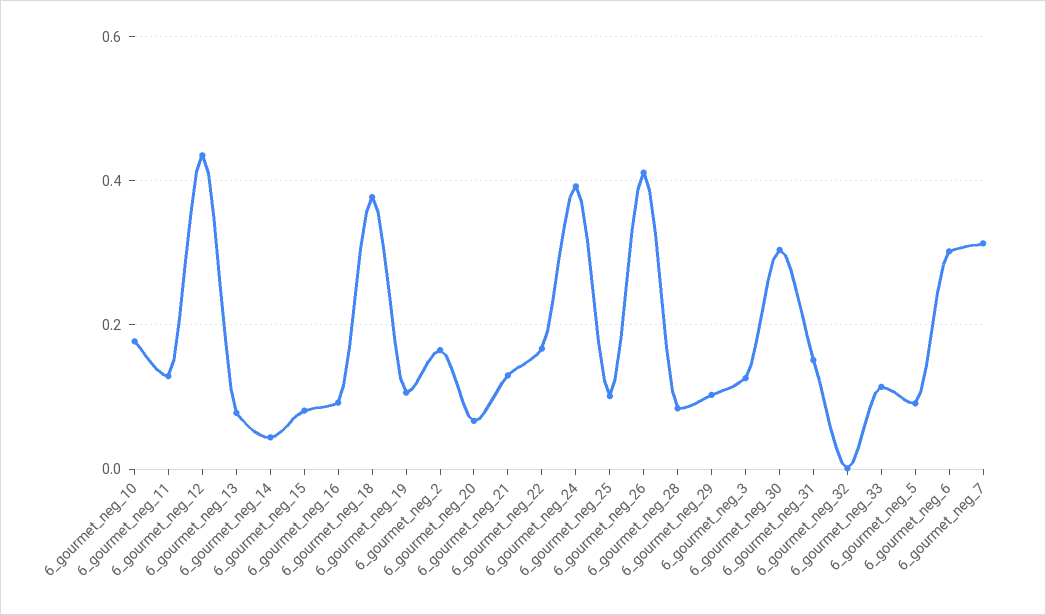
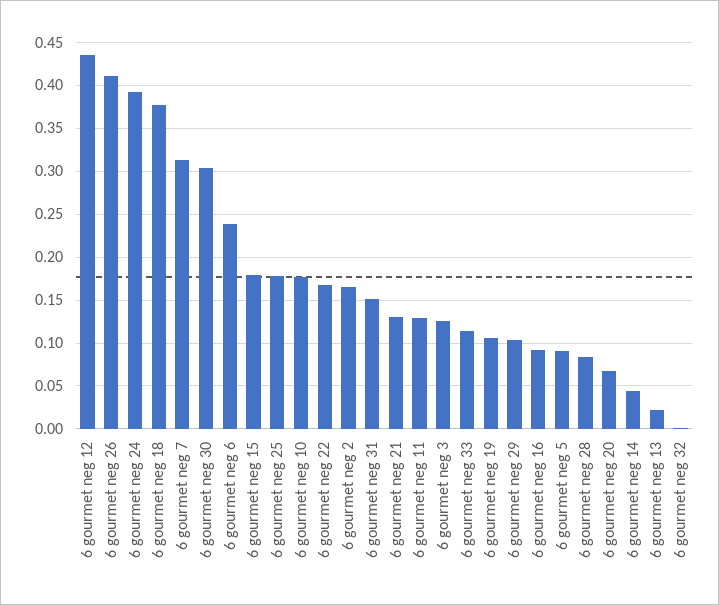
6_gourmet_neg_13: 0.08 -> 0.02
6_gourmet_neg_15: 0.08 -> 0.18
6_gourmet_neg_25: 0.1 -> 0.18
6_gourmet_neg_6: 0.3 -> 0.24

